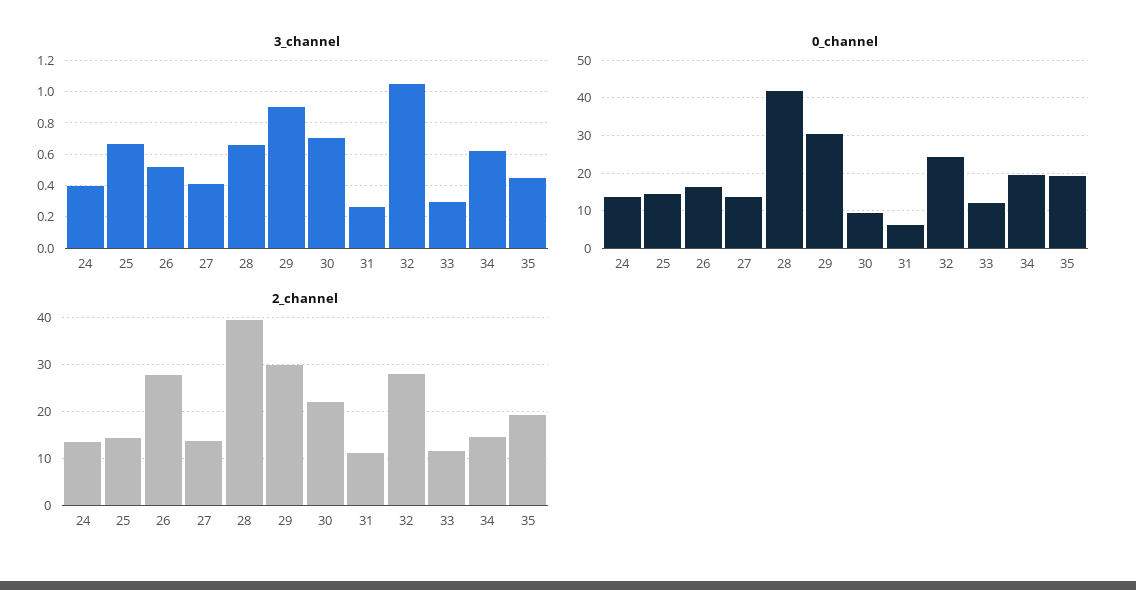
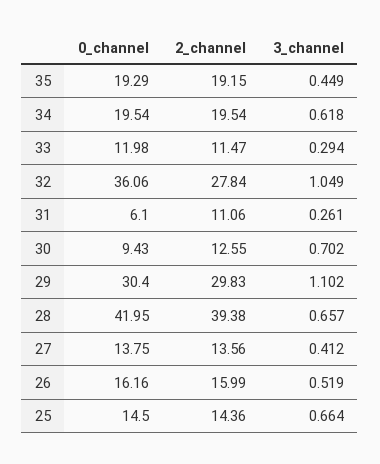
3_channel, 24: 0.4 -> none
3_channel, 29: 0.9 -> 1.102
0_channel, 24: 14 -> none
0_channel, 32: 24 -> 36.06
2_channel, 24: 14 -> none
2_channel, 26: 28 -> 15.99
2_channel, 30: 22 -> 12.55
2_channel, 34: 14 -> 19.54

